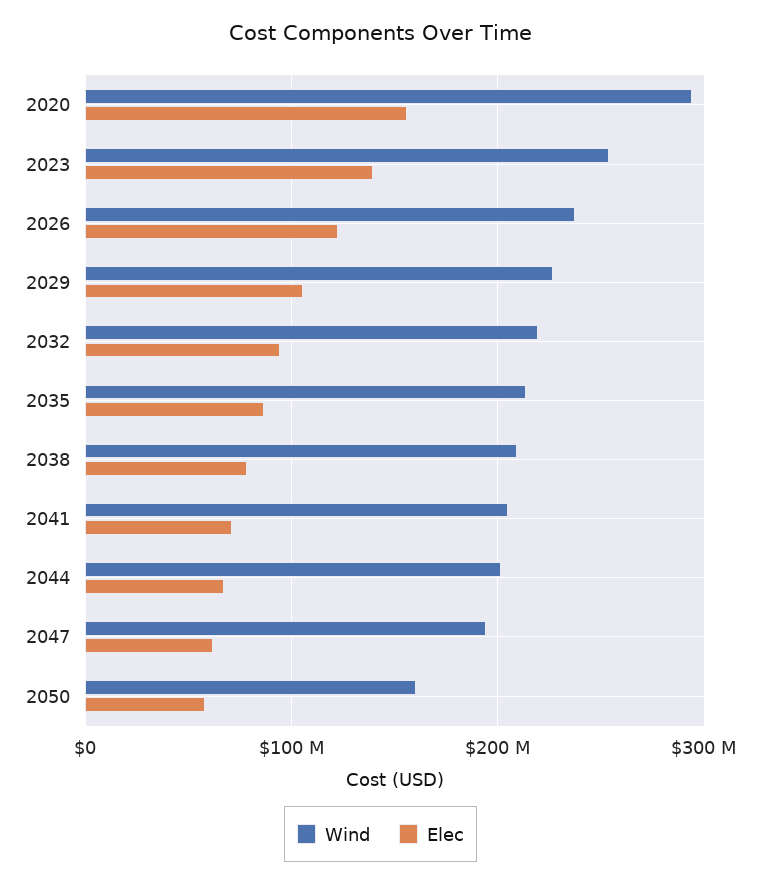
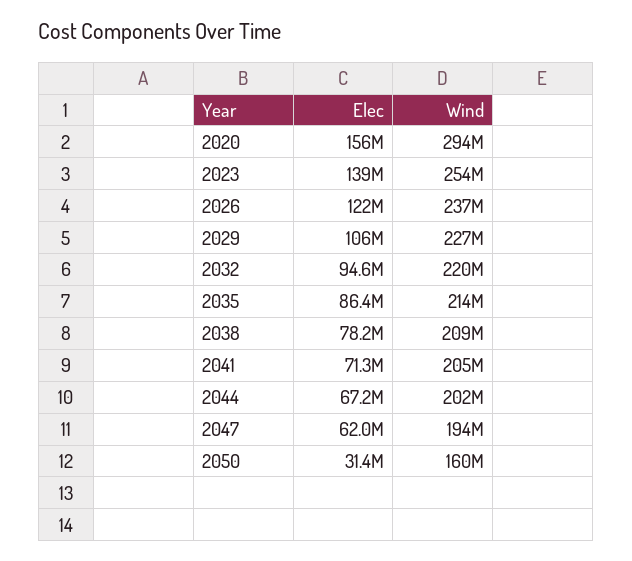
Elec, 2050: 60000000 -> 31400000

